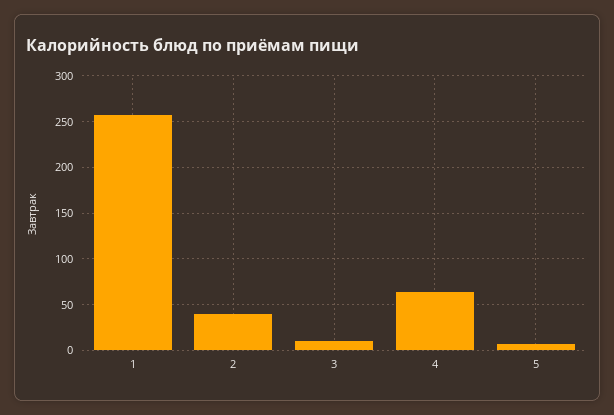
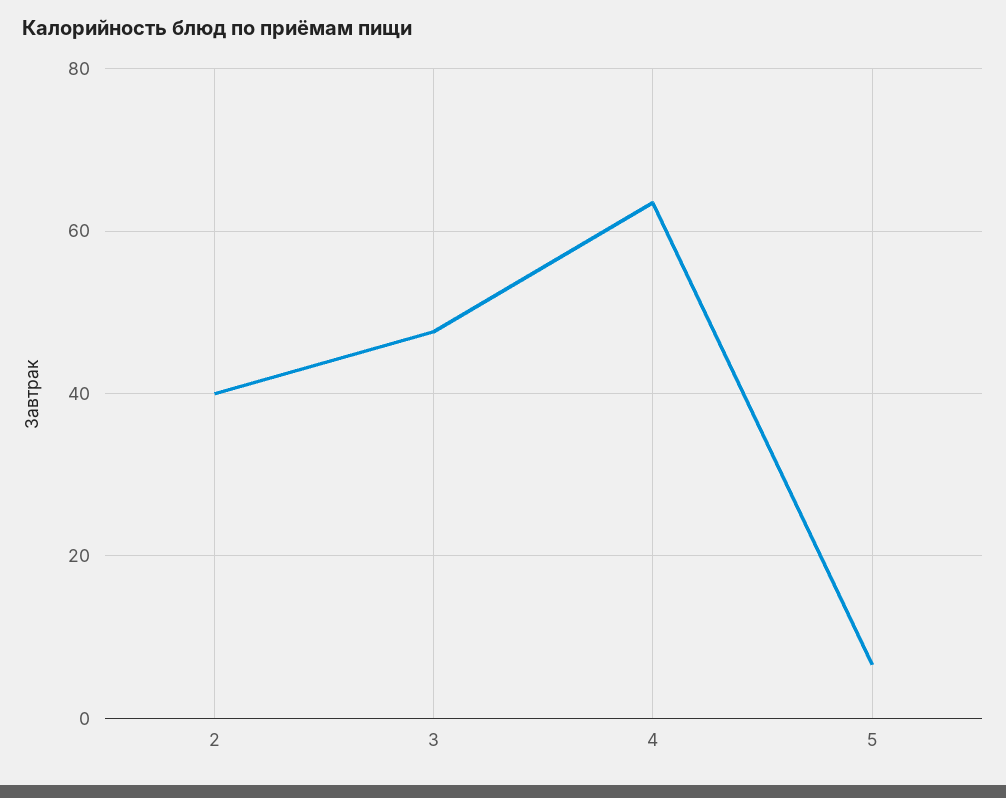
1: 260 -> none
3: 10 -> 48

